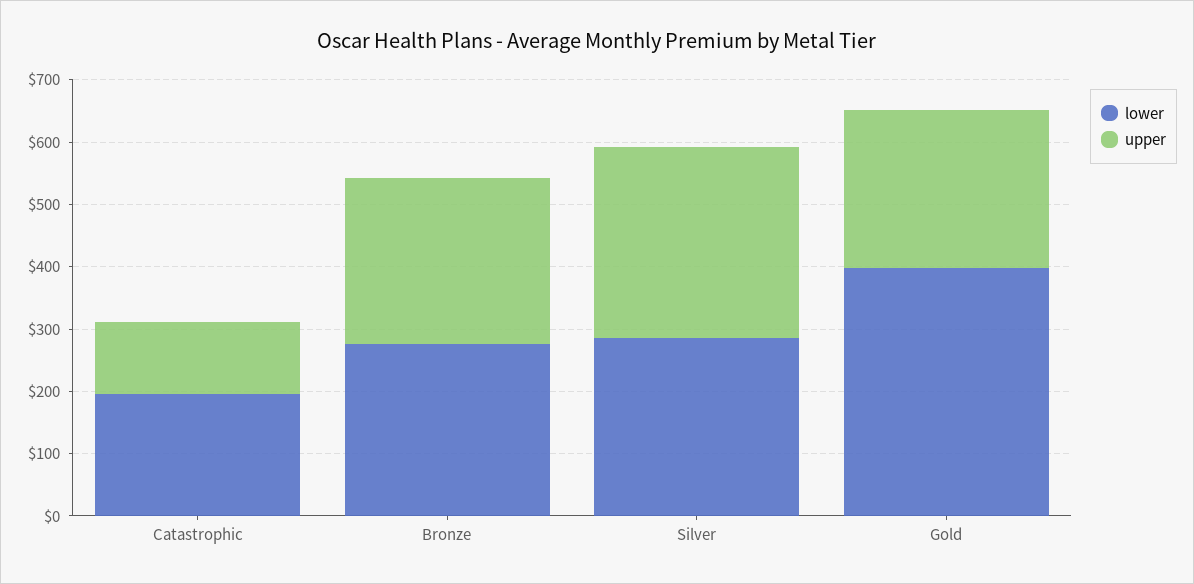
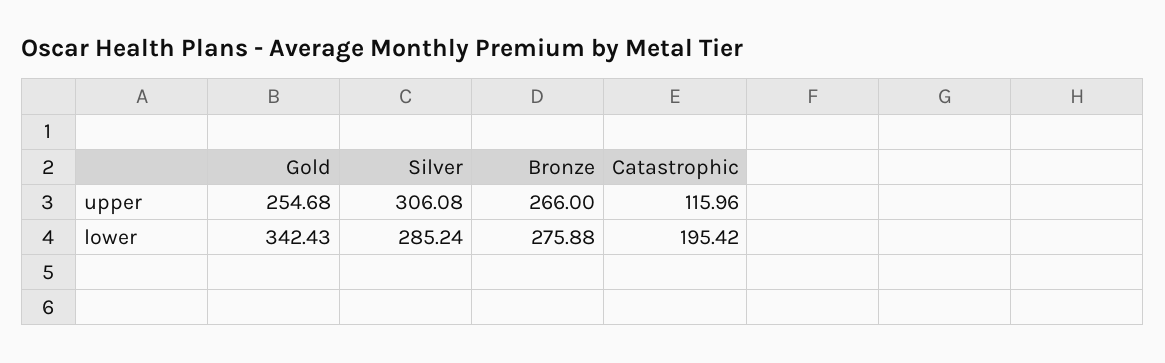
lower, Gold: 400 -> 342.43

